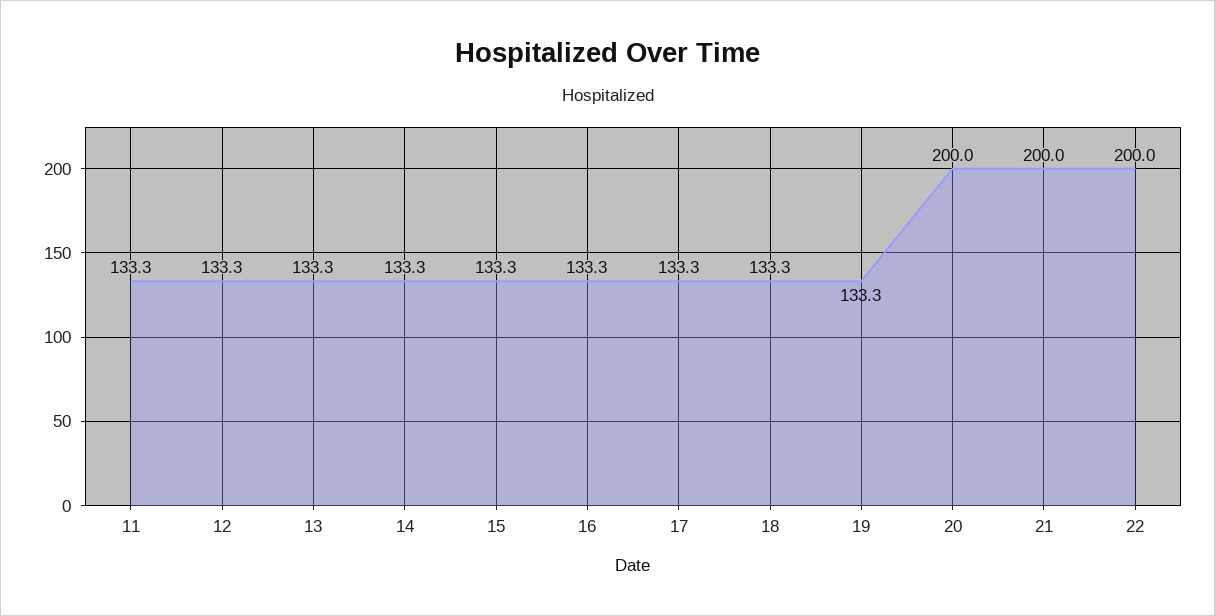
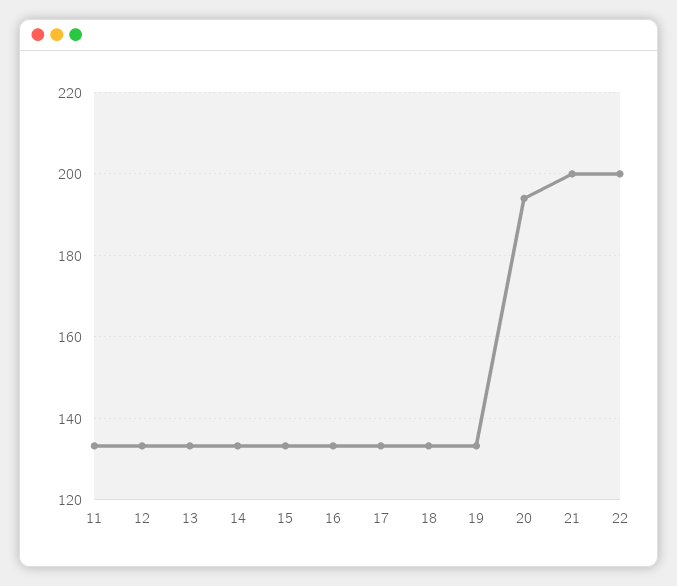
20: 200 -> 194

